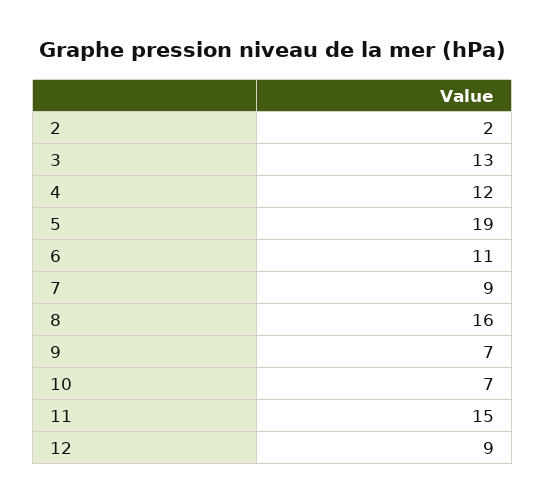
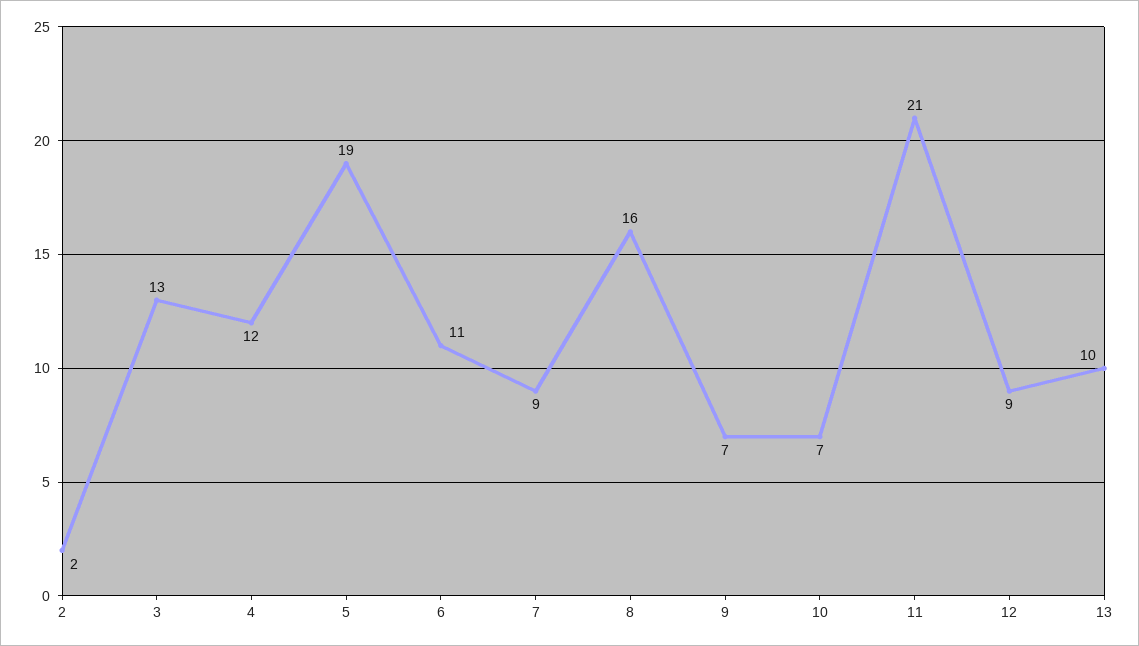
11: 15 -> 21
13: none -> 10

